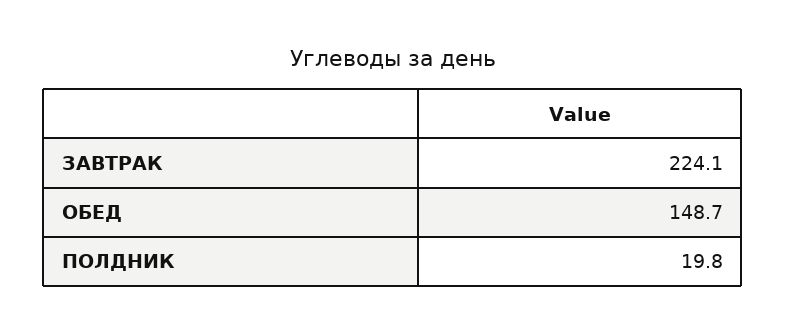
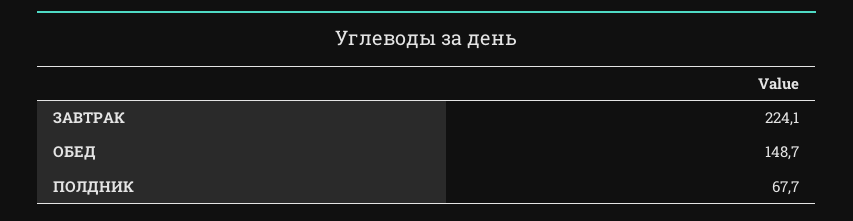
ПОЛДНИК: 19.8 -> 67.7

